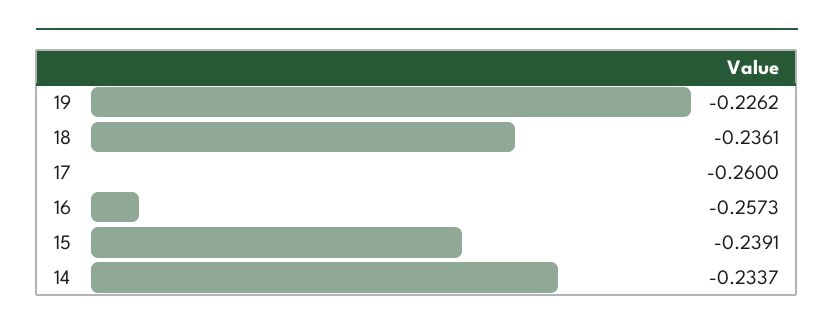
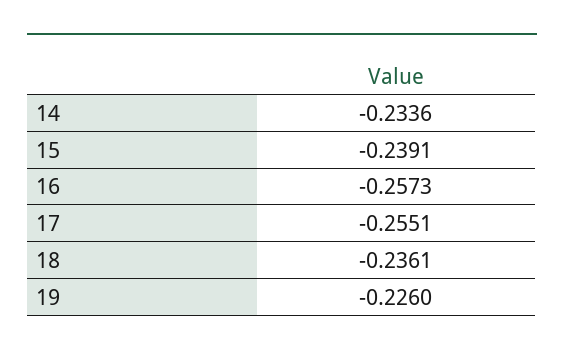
19: -0.2262 -> -0.226
17: -0.26 -> -0.2551
14: -0.2337 -> -0.2336

